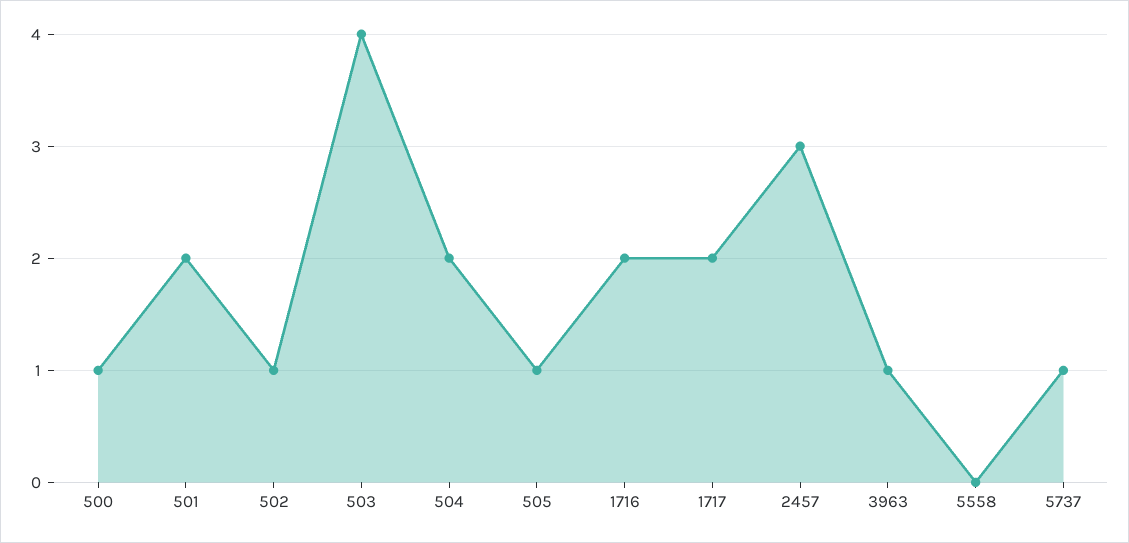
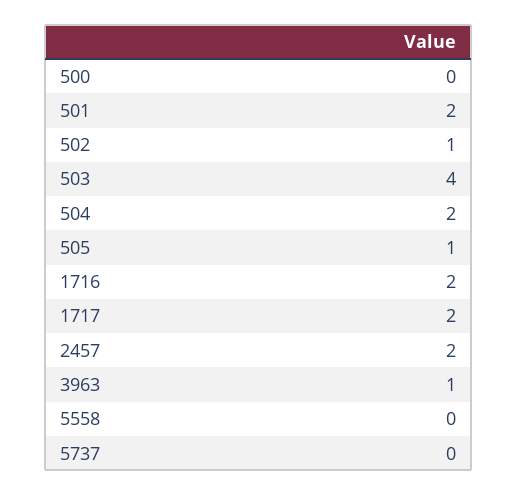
500: 1 -> 0
2457: 3 -> 2
5737: 1 -> 0

